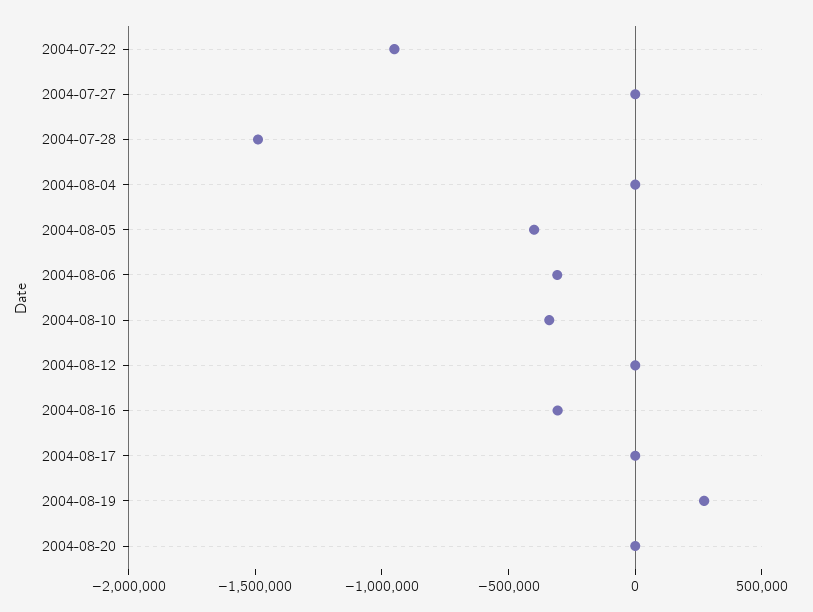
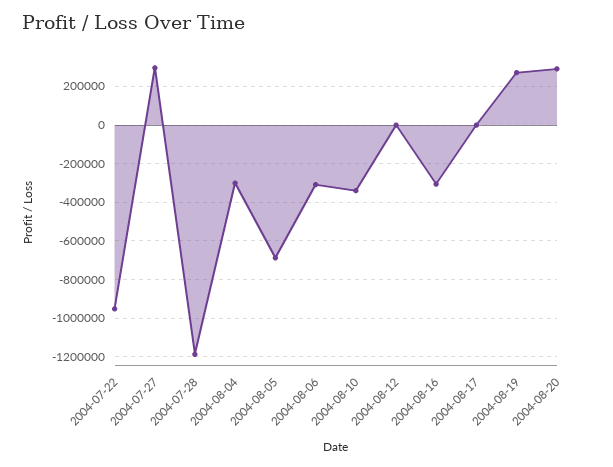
2004-07-27: 0 -> 300000
2004-07-28: -1500000 -> -1200000
2004-08-04: 0 -> -300000
2004-08-05: -400000 -> -700000
2004-08-20: 0 -> 300000

